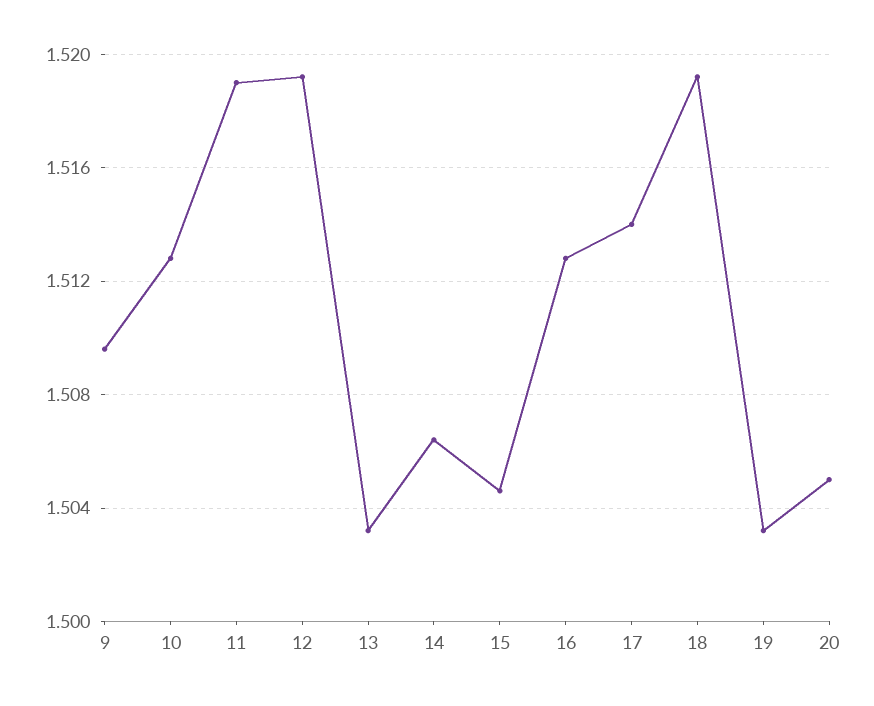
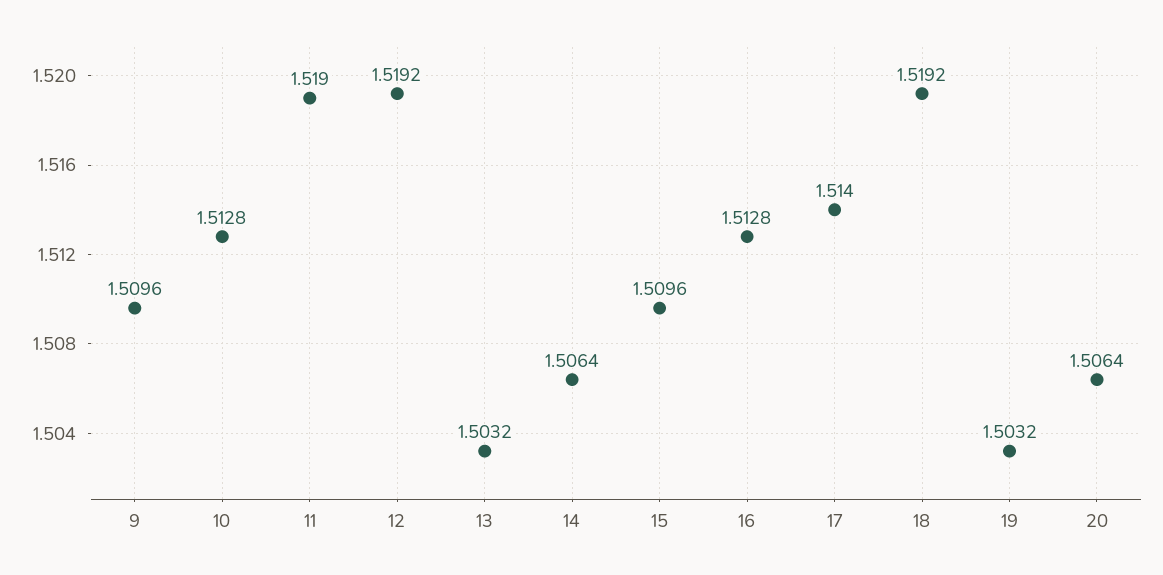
15: 1.5045 -> 1.5096
20: 1.505 -> 1.5064

